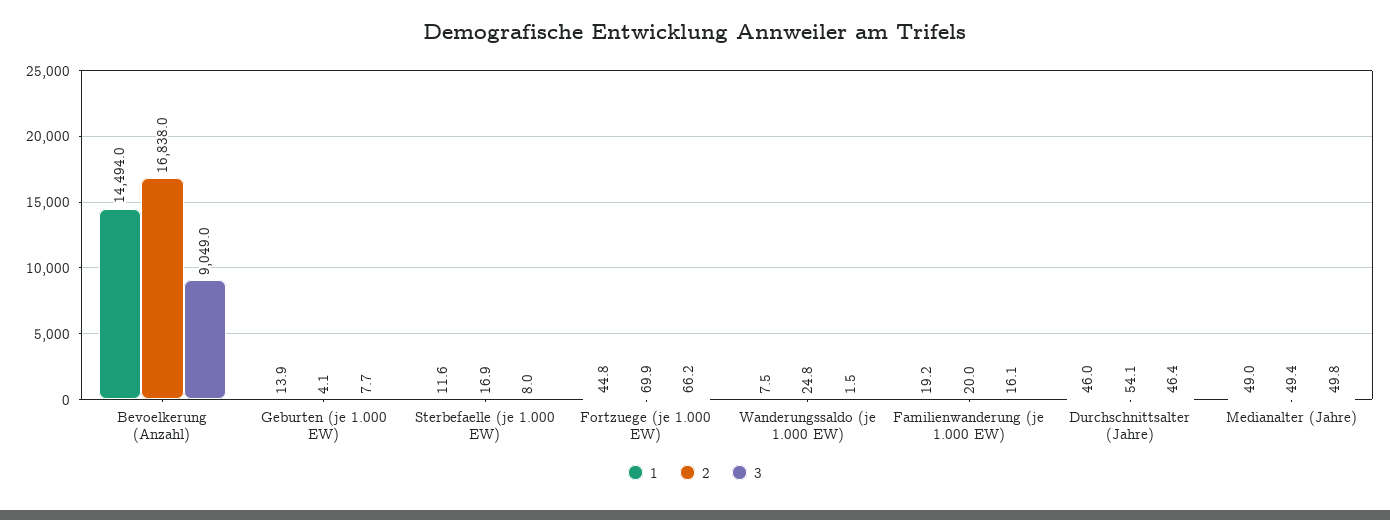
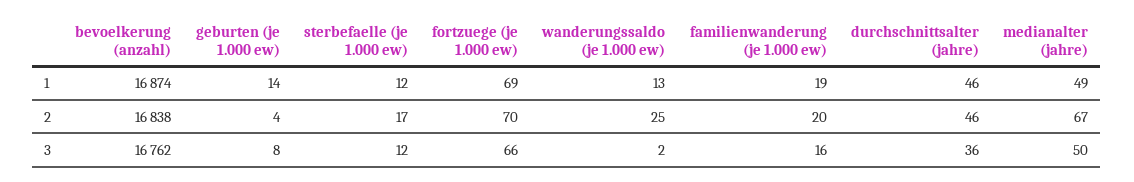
1, Bevoelkerung (Anzahl): 14494 -> 16874
3, Bevoelkerung (Anzahl): 9049 -> 16762
3, Sterbefaelle (je 1.000 EW): 8 -> 12
1, Fortzuege (je 1.000 EW): 44.8 -> 69
1, Wanderungssaldo (je 1.000 EW): 7.5 -> 13
2, Durchschnittsalter (Jahre): 54.1 -> 46
3, Durchschnittsalter (Jahre): 46.4 -> 36
2, Medianalter (Jahre): 49.4 -> 67

